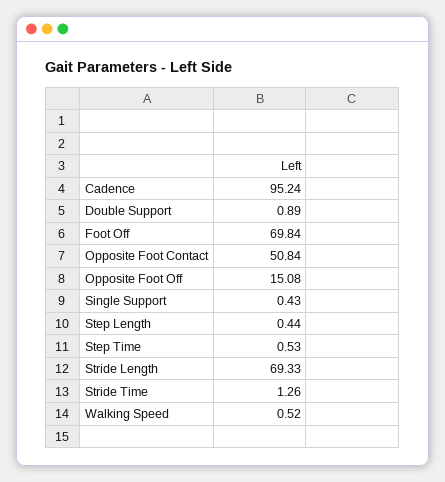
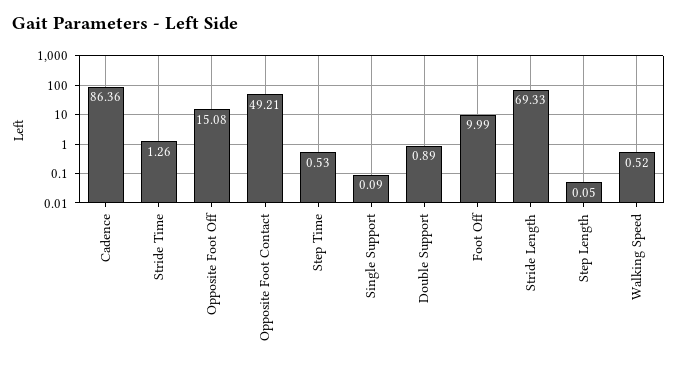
Cadence: 95.24 -> 86.36
Foot Off: 69.84 -> 9.99
Opposite Foot Contact: 50.84 -> 49.21
Single Support: 0.43 -> 0.09
Step Length: 0.44 -> 0.05

